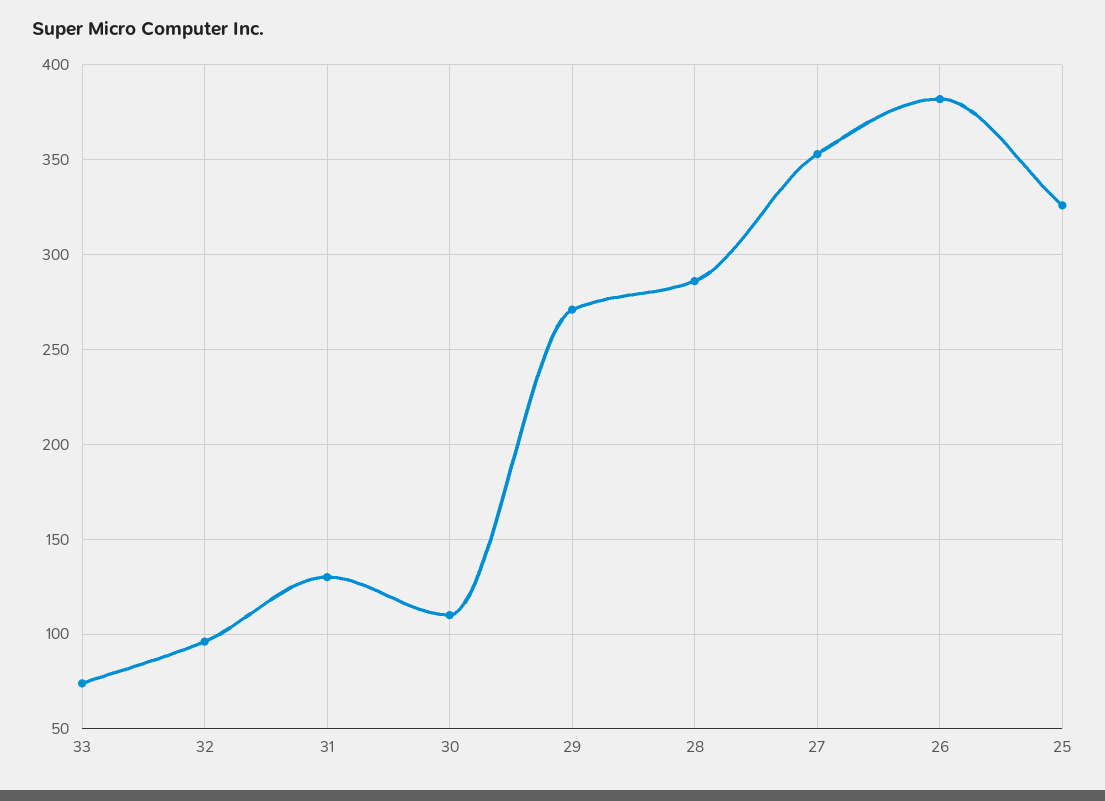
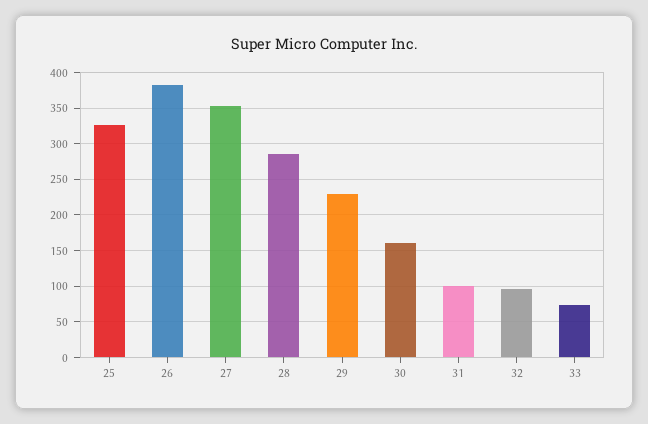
31: 130 -> 100
30: 110 -> 160
29: 270 -> 230

